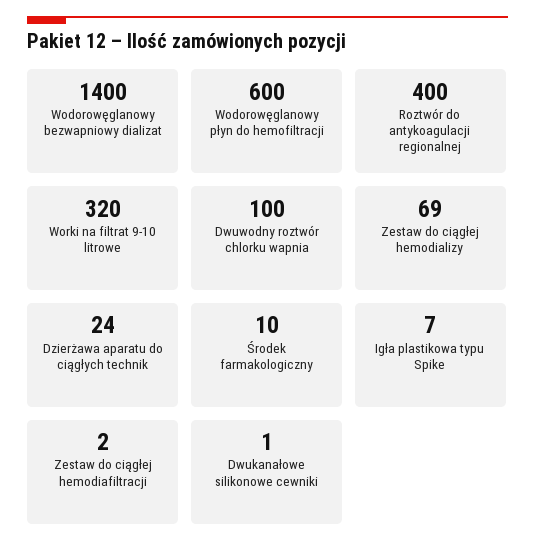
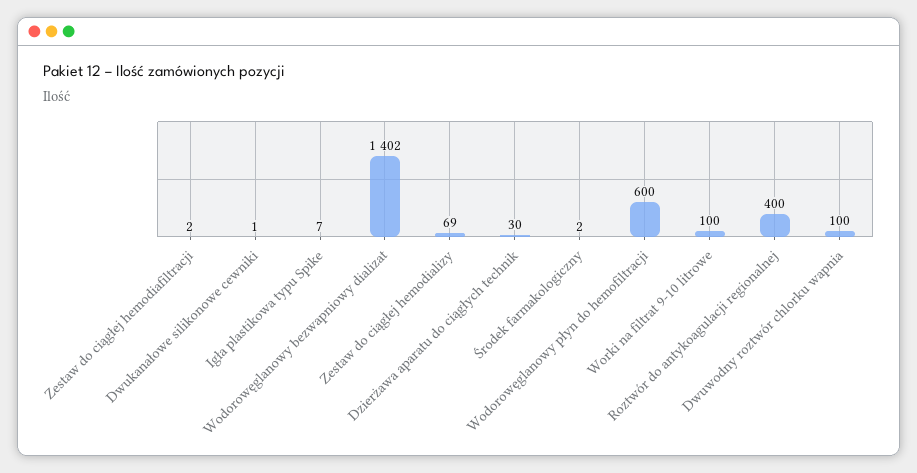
Wodorowęglanowy bezwapniowy dializat: 1400 -> 1402
Worki na filtrat 9-10 litrowe: 320 -> 100
Dzierżawa aparatu do ciągłych technik: 24 -> 30
Środek farmakologiczny: 10 -> 2

